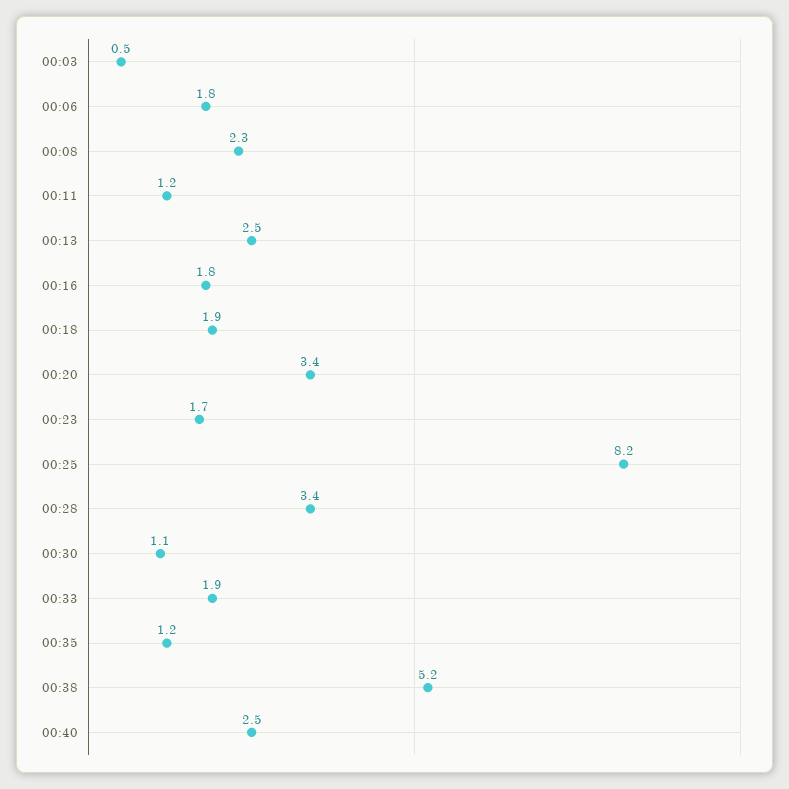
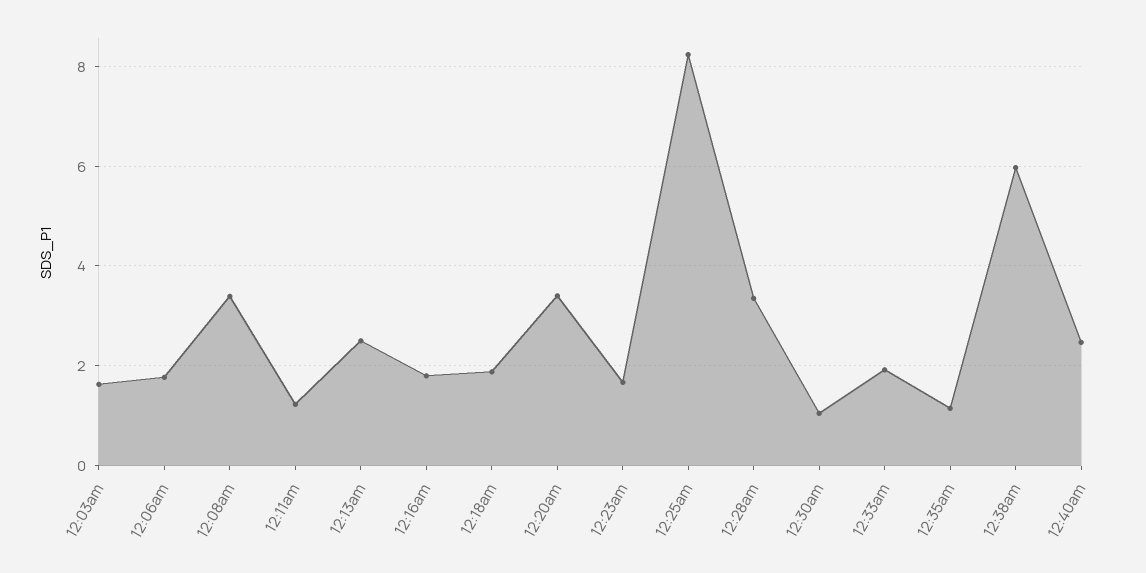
00:03: 0.5 -> 1.6
00:08: 2.3 -> 3.4
00:38: 5.2 -> 6

